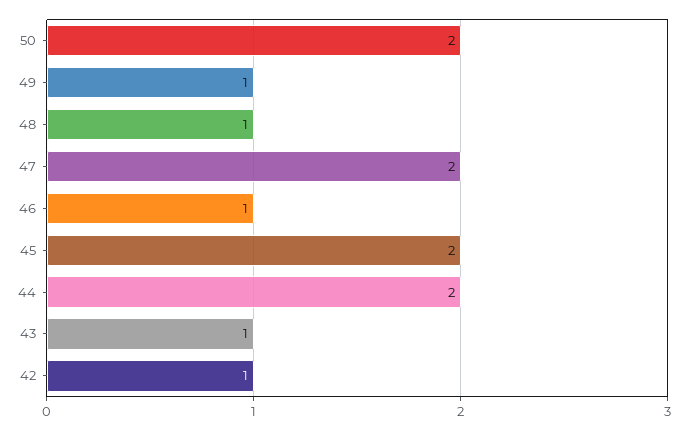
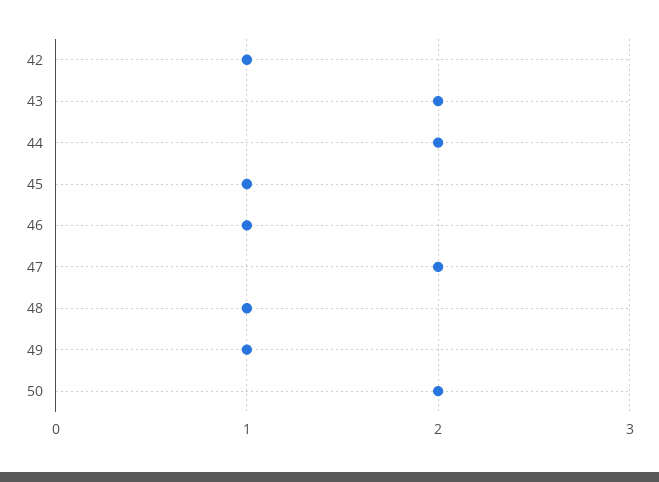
45: 2 -> 1
43: 1 -> 2

